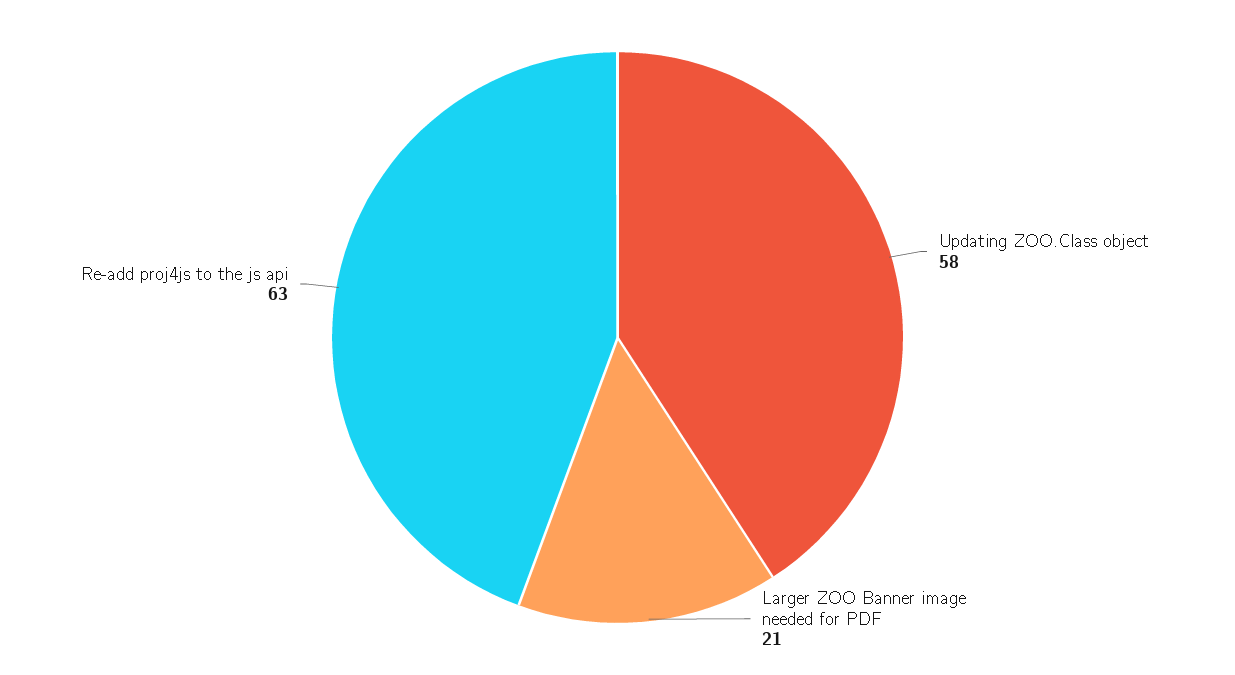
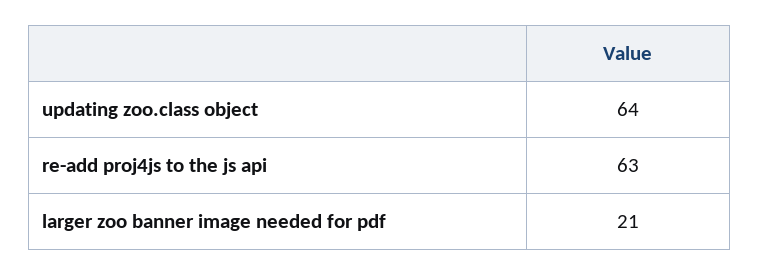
Updating ZOO.Class object: 58 -> 64

